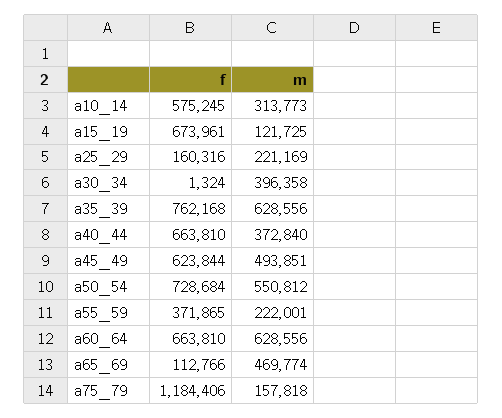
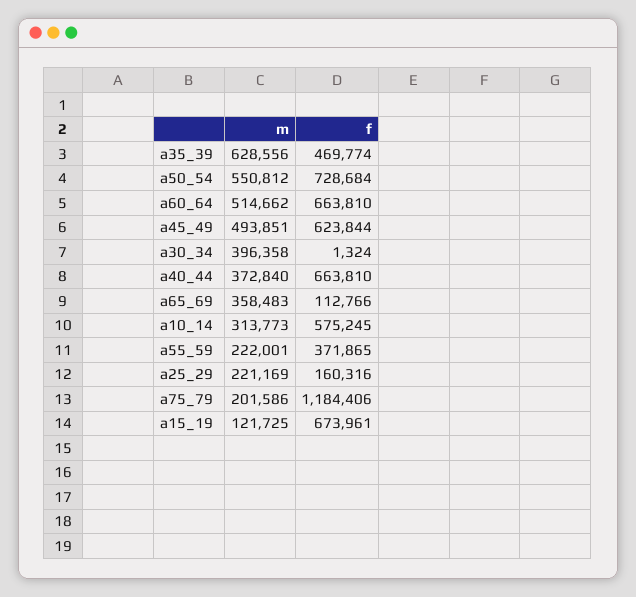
f, a35_39: 762168 -> 469774
m, a60_64: 628556 -> 514662
m, a65_69: 469774 -> 358483
m, a75_79: 157818 -> 201586

